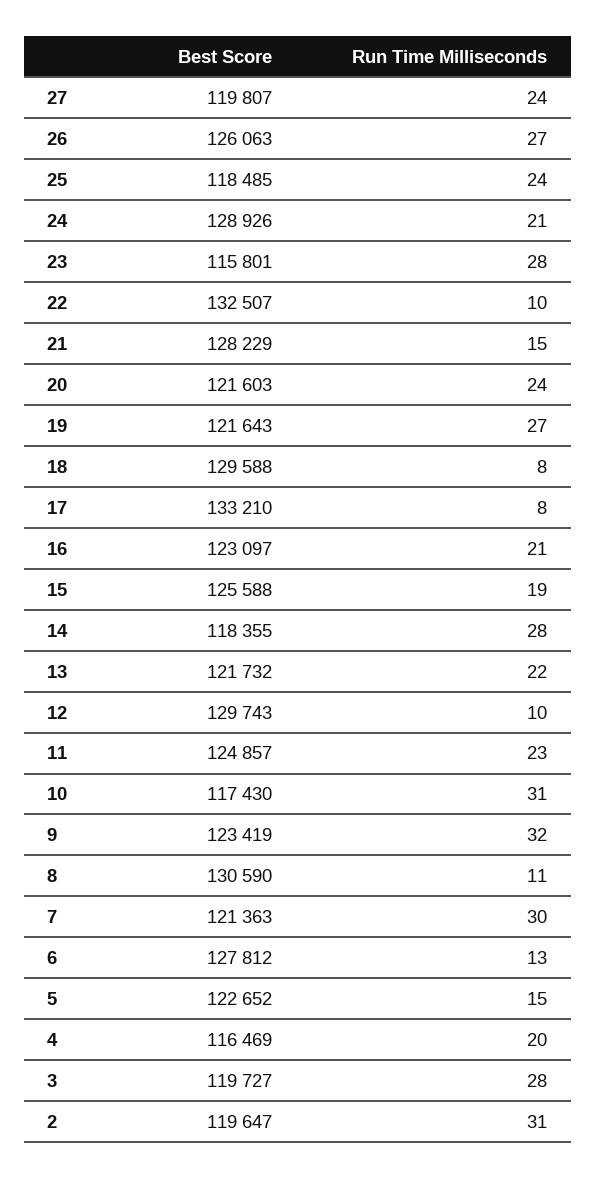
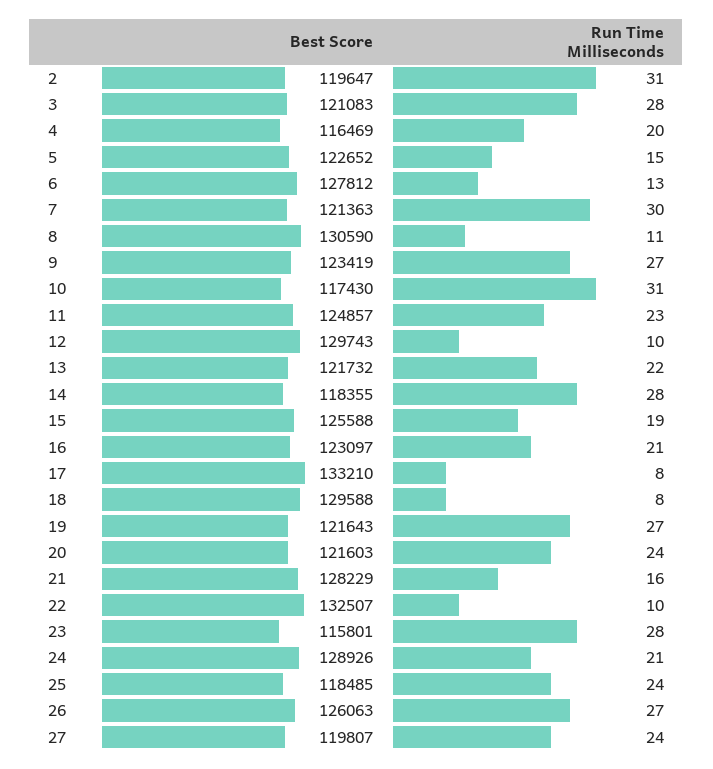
Run Time Milliseconds, 21: 15 -> 16
Run Time Milliseconds, 9: 32 -> 27
Best Score, 3: 119727 -> 121083

